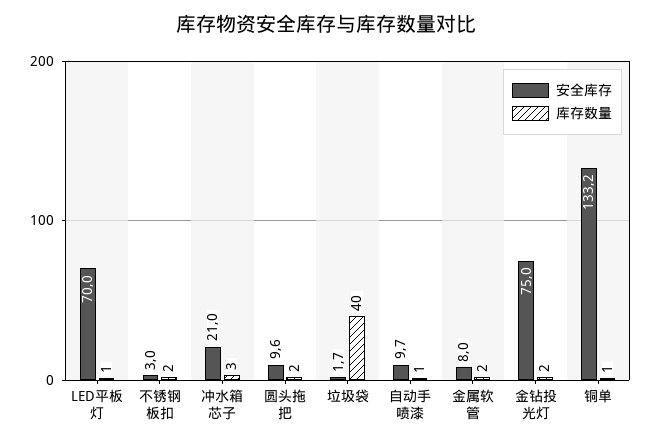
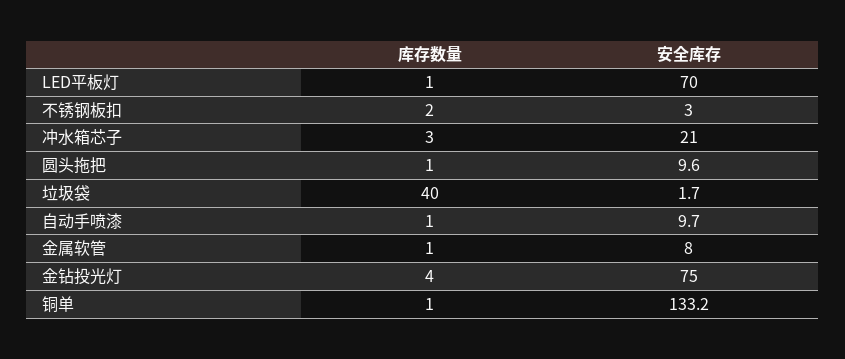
库存数量, 圆头拖把: 2 -> 1
库存数量, 金属软管: 2 -> 1
库存数量, 金钻投光灯: 2 -> 4

